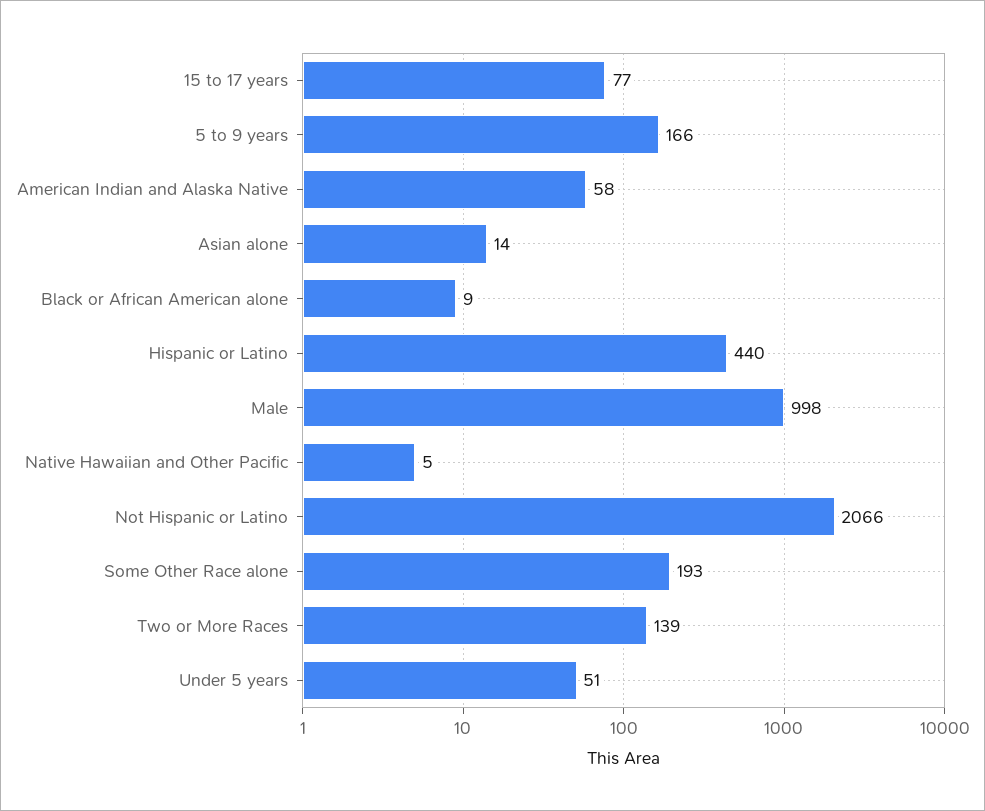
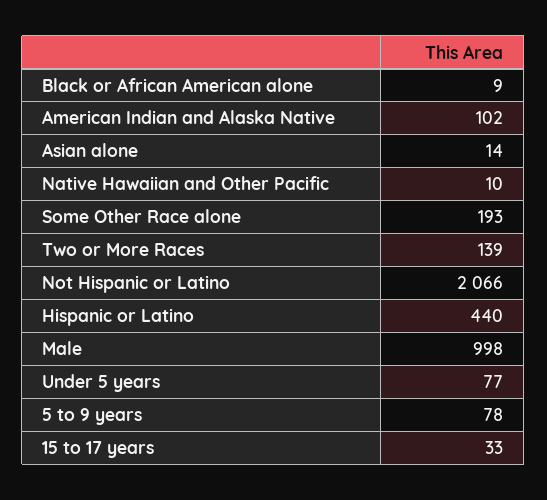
15 to 17 years: 77 -> 33
5 to 9 years: 166 -> 78
American Indian and Alaska Native: 58 -> 102
Native Hawaiian and Other Pacific: 5 -> 10
Under 5 years: 51 -> 77

